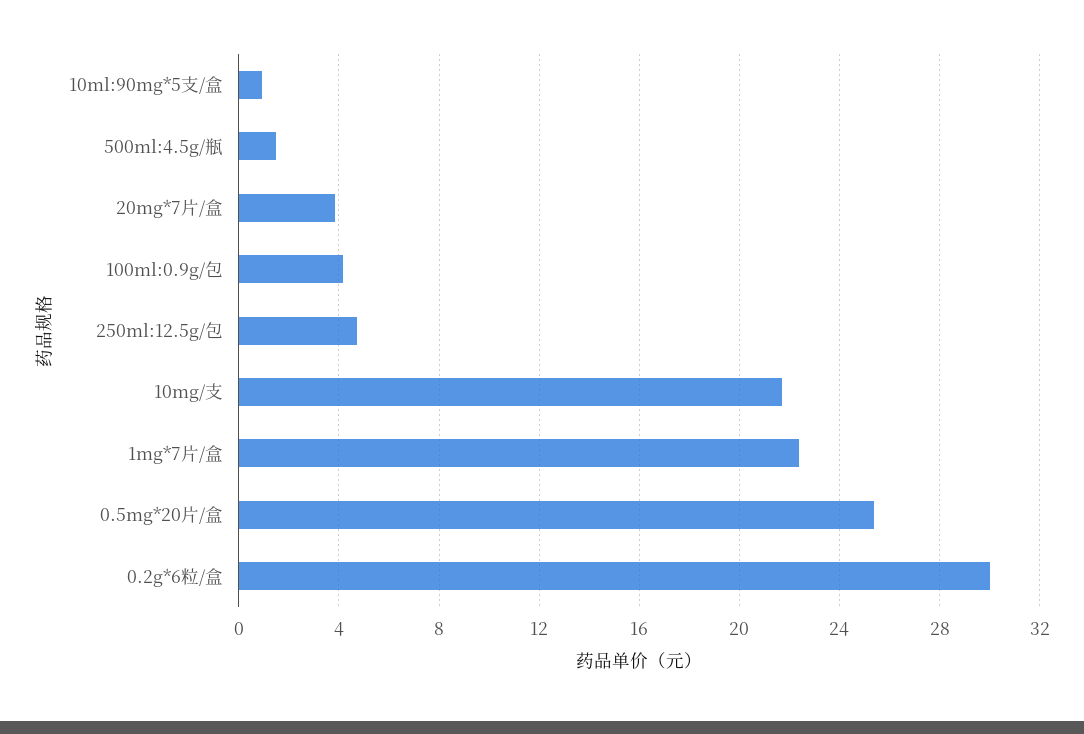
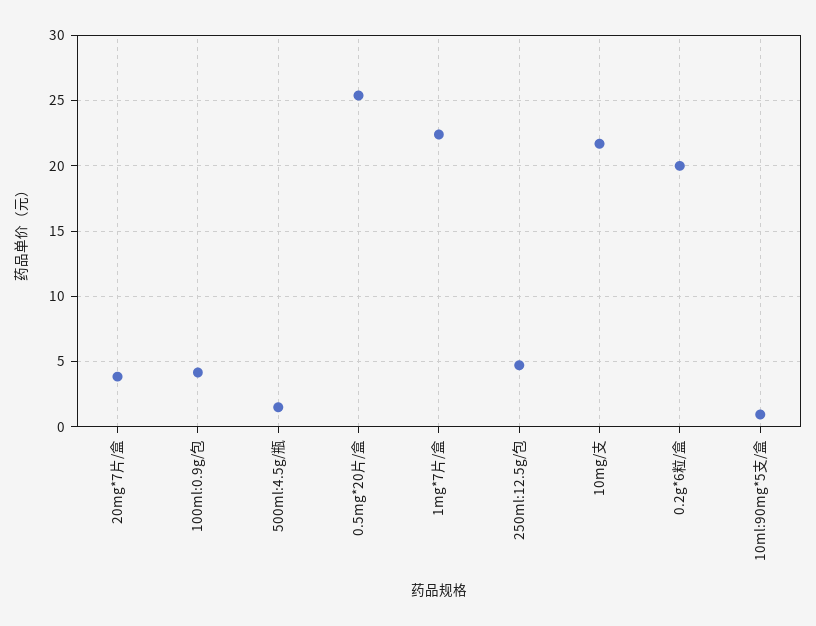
0.2g*6粒/盒: 30 -> 20

